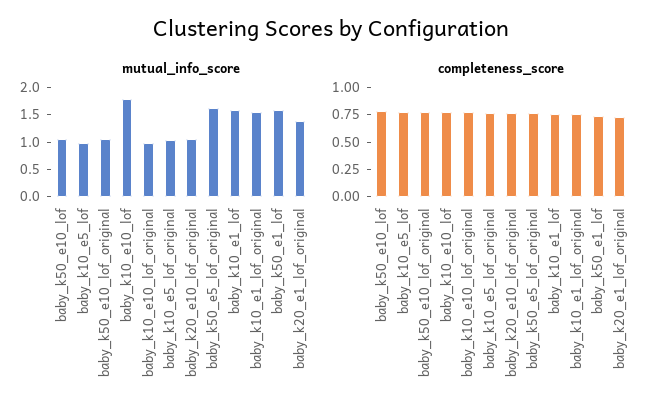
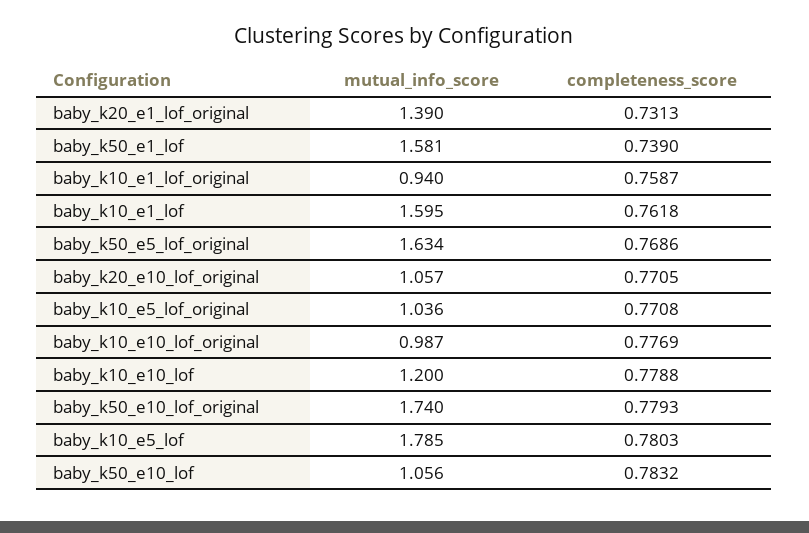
mutual_info_score, baby_k10_e5_lof: 1 -> 1.785
mutual_info_score, baby_k50_e10_lof_original: 1 -> 1.74
mutual_info_score, baby_k10_e10_lof: 1.75 -> 1.2
mutual_info_score, baby_k10_e1_lof_original: 1.5 -> 0.94

